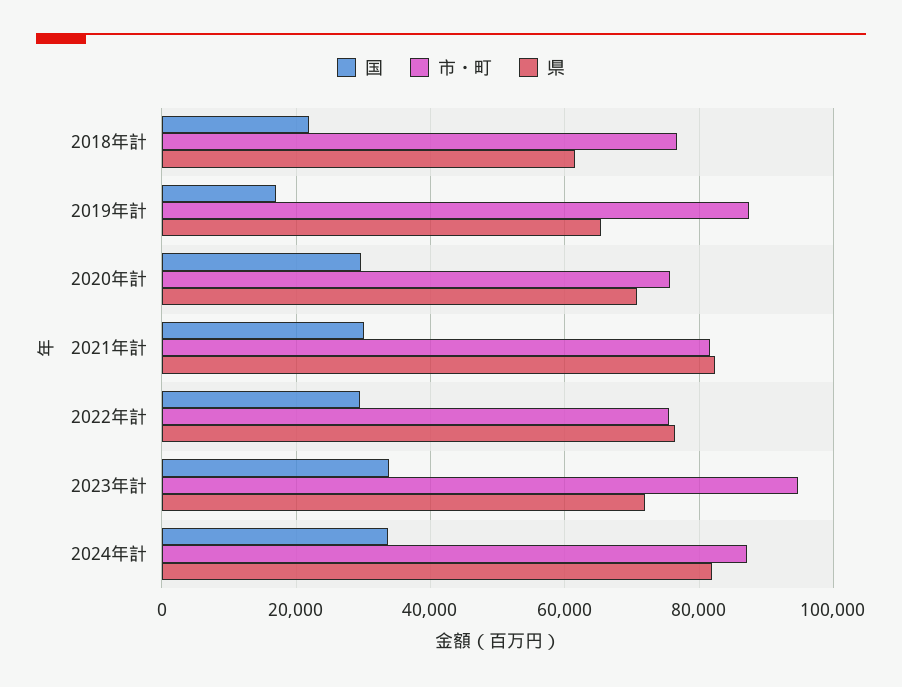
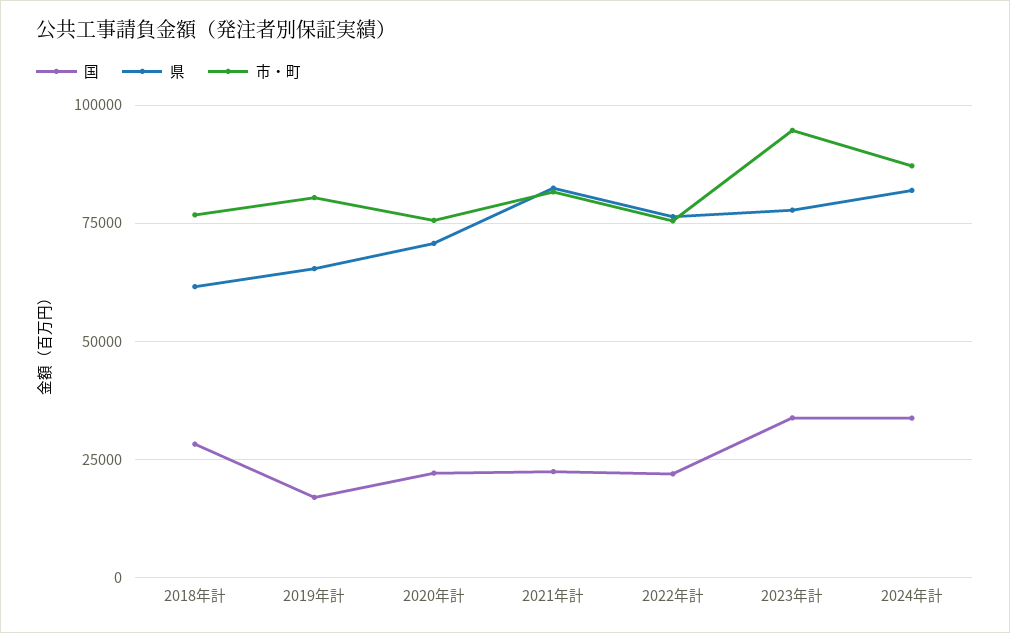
国, 2018年計: 22000 -> 27500
市・町, 2019年計: 88000 -> 80000
国, 2020年計: 30000 -> 22500
国, 2021年計: 30000 -> 22500
国, 2022年計: 30000 -> 22500
県, 2023年計: 72000 -> 77500

